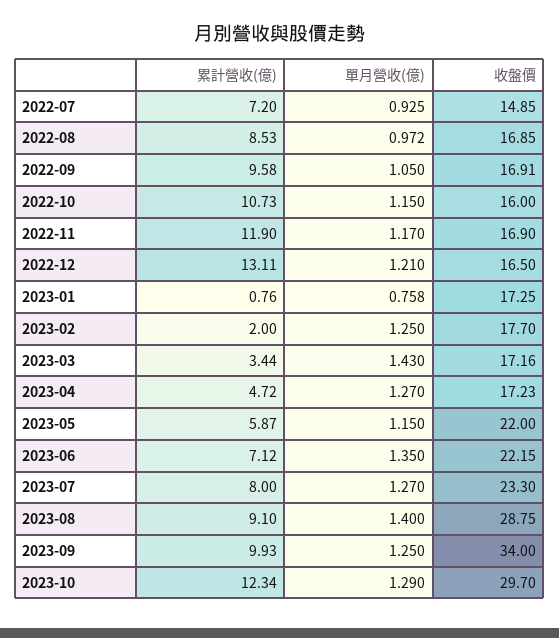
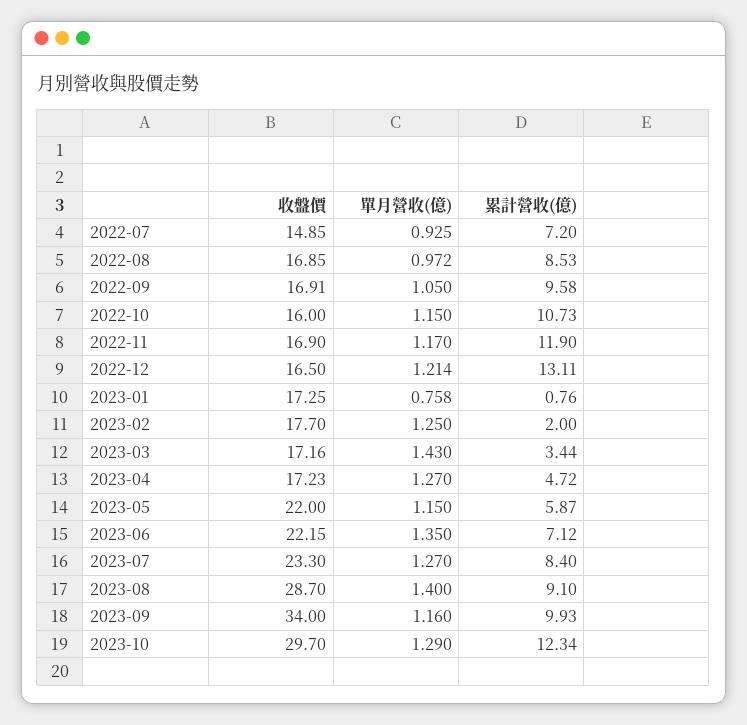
單月營收(億), 2022-12: 1.21 -> 1.214
累計營收(億), 2023-07: 8 -> 8.4
收盤價, 2023-08: 28.75 -> 28.7
單月營收(億), 2023-09: 1.25 -> 1.16

